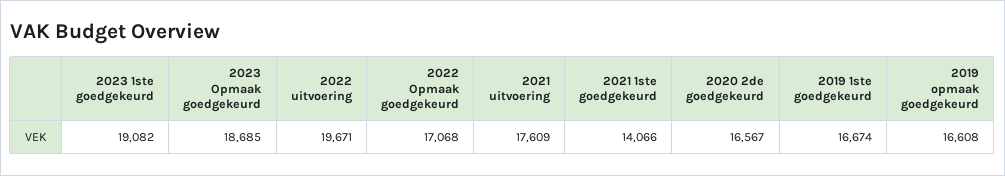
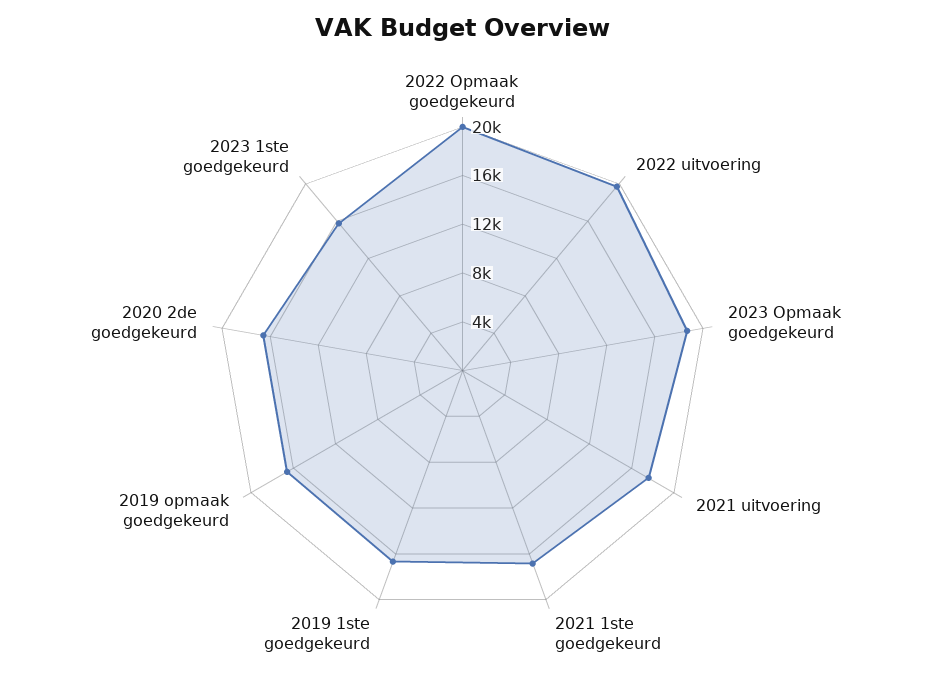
2023 1ste goedgekeurd: 19082 -> 16000
2022 Opmaak goedgekeurd: 17068 -> 20000
2021 1ste goedgekeurd: 14066 -> 17000

